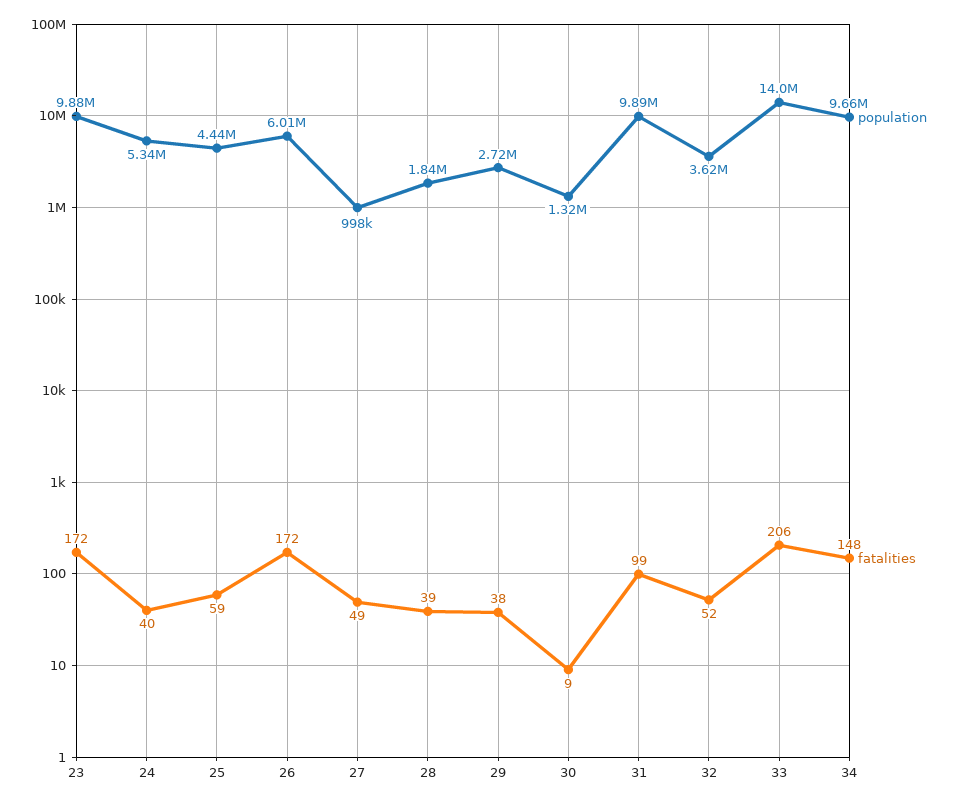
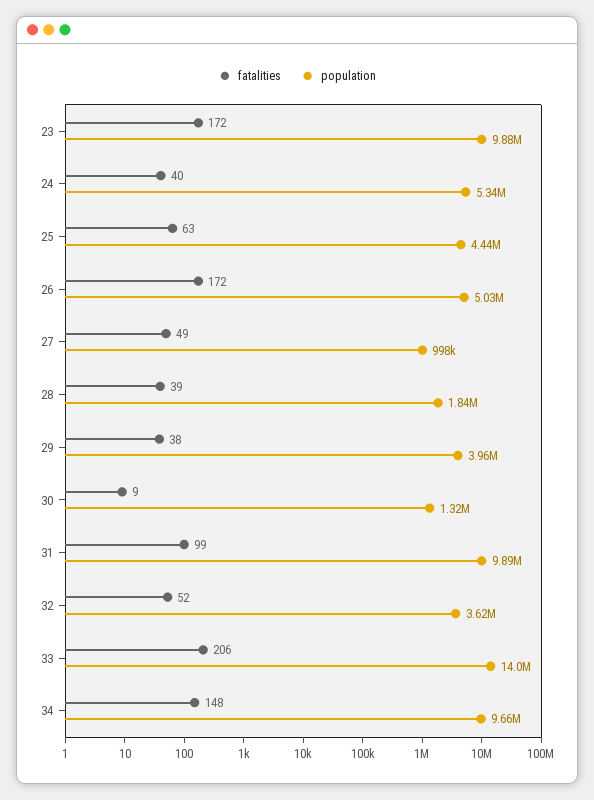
fatalities, 25: 59 -> 63
population, 26: 6010000 -> 5030000
population, 29: 2720000 -> 3960000

